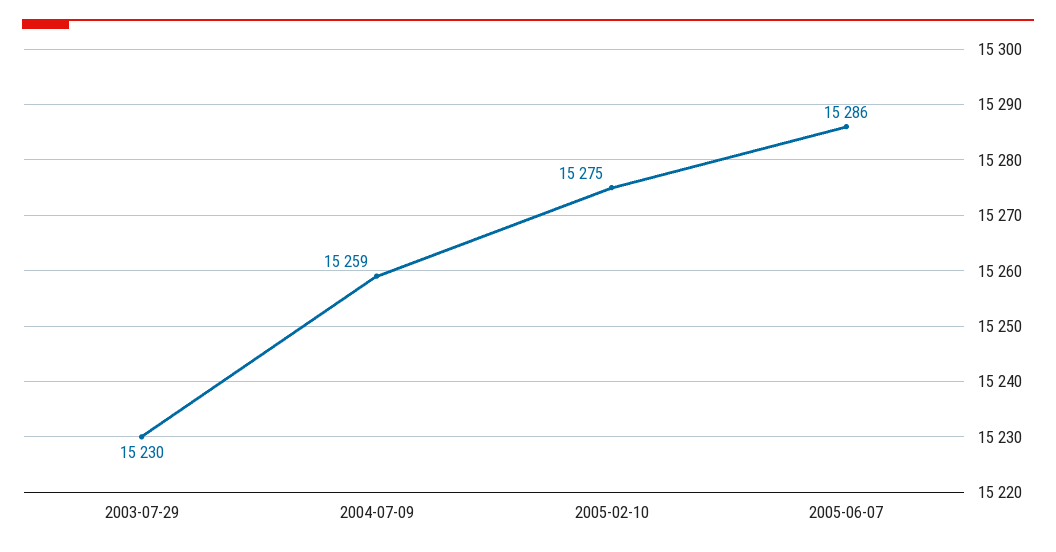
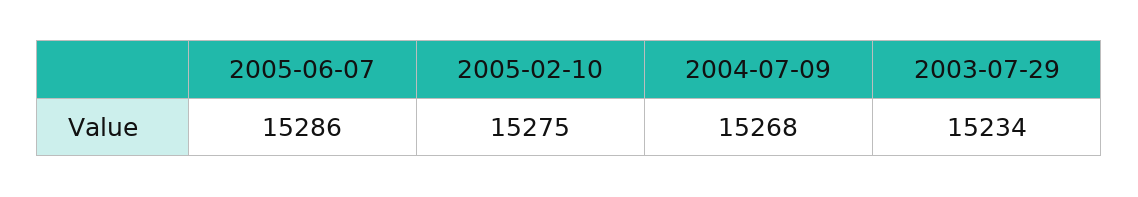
2003-07-29: 15230 -> 15234
2004-07-09: 15259 -> 15268

